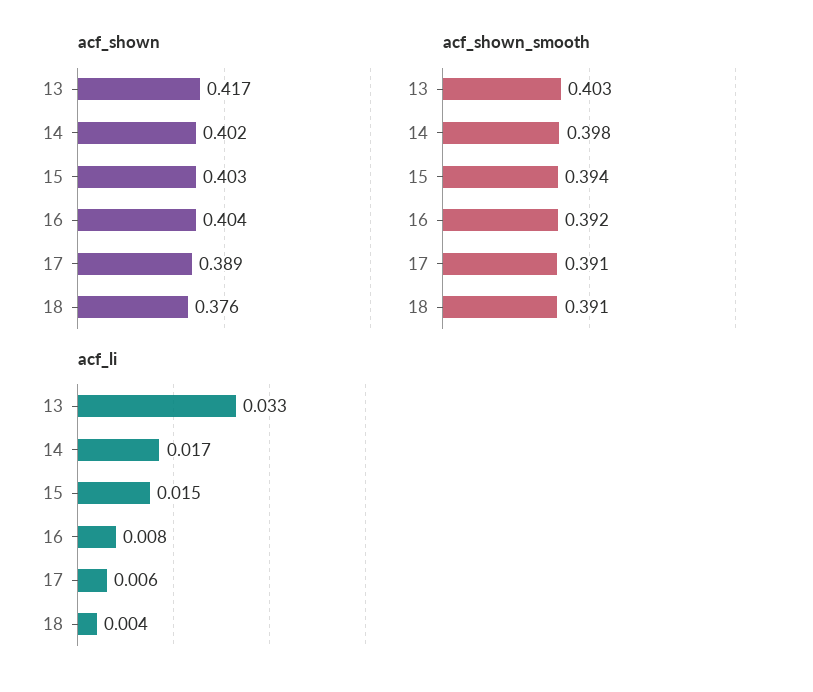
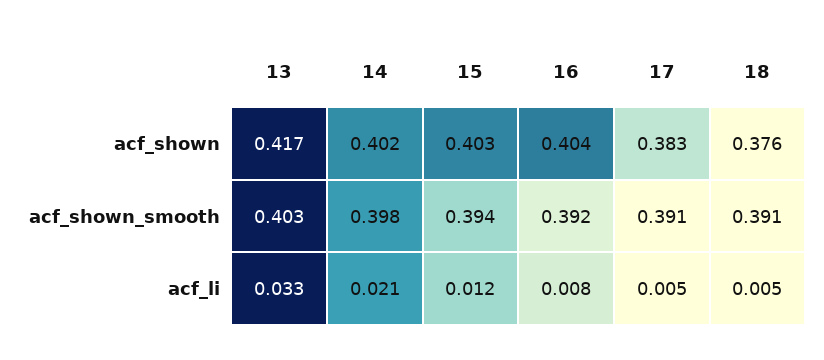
acf_shown, 17: 0.389 -> 0.383
acf_li, 14: 0.017 -> 0.021
acf_li, 15: 0.015 -> 0.012
acf_li, 17: 0.006 -> 0.005
acf_li, 18: 0.004 -> 0.005

